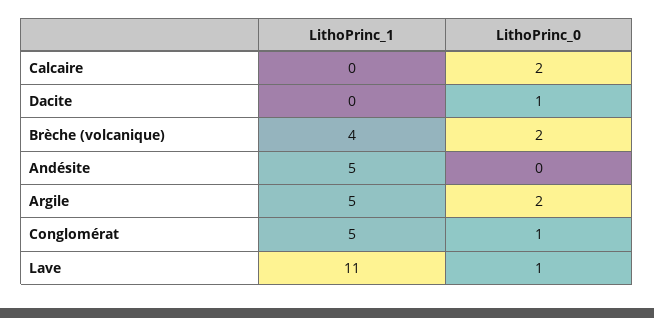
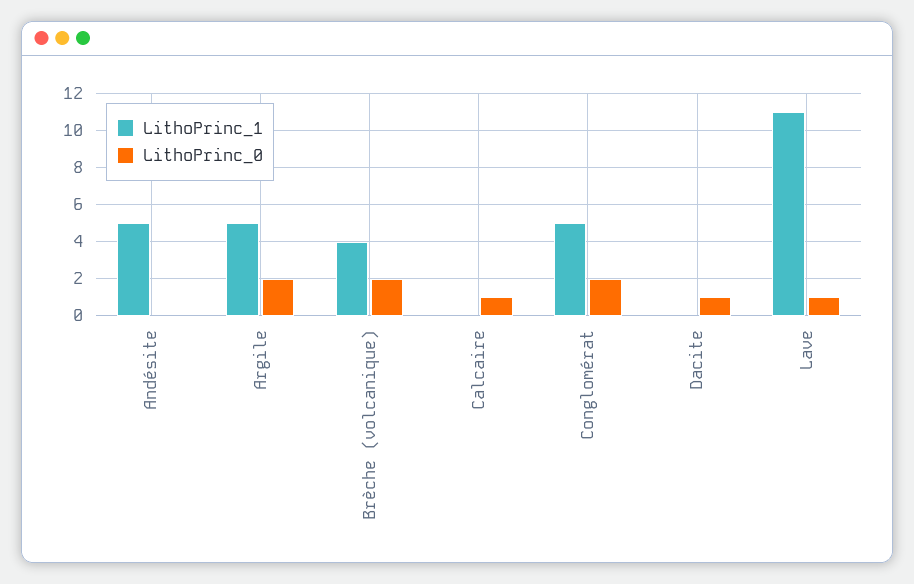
LithoPrinc_0, Calcaire: 2 -> 1
LithoPrinc_0, Conglomérat: 1 -> 2

